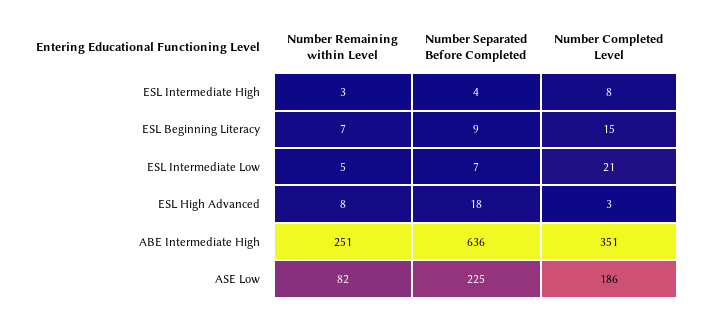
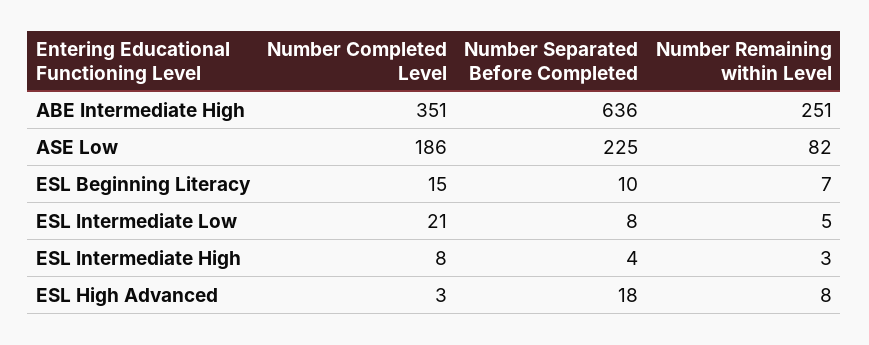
Number Separated Before Completed, ESL Beginning Literacy: 9 -> 10
Number Separated Before Completed, ESL Intermediate Low: 7 -> 8

